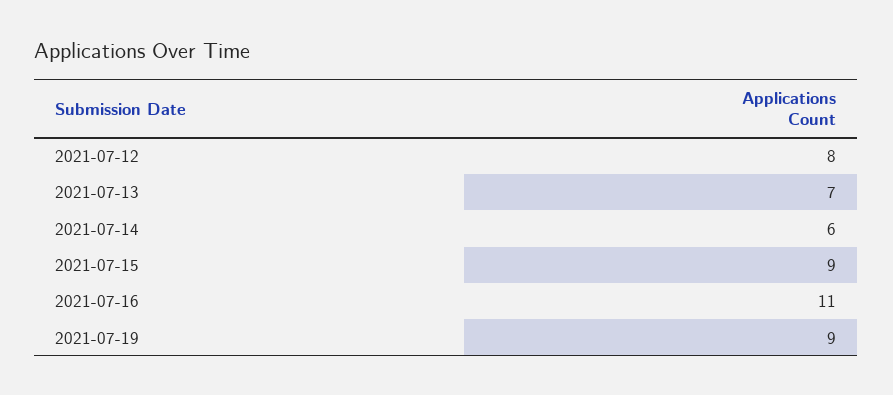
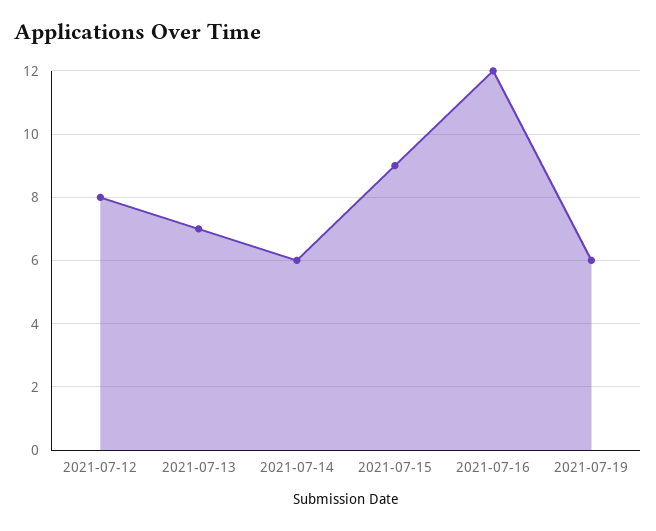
2021-07-16: 11 -> 12
2021-07-19: 9 -> 6

